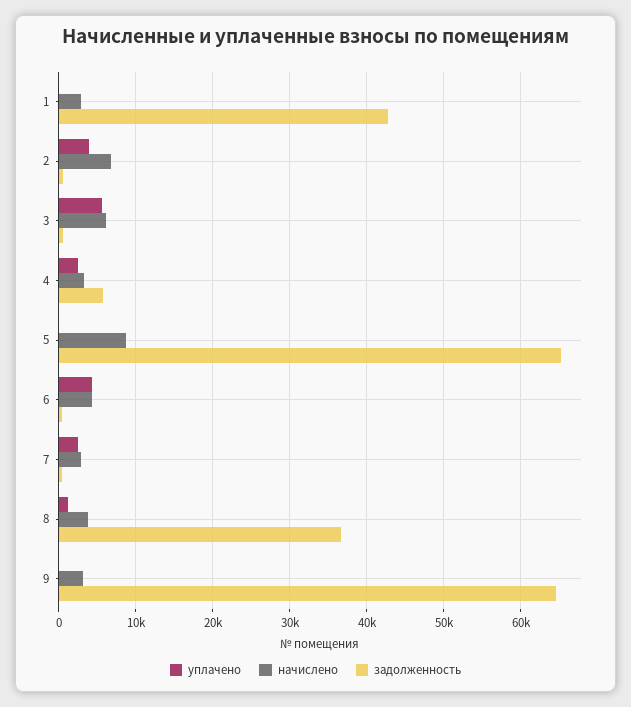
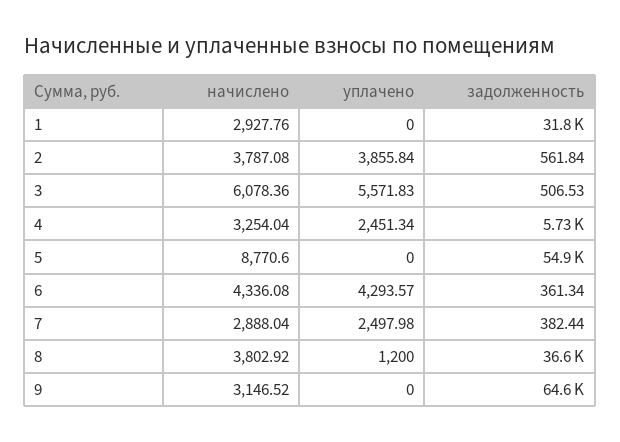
задолженность, 1: 43000 -> 31800
начислено, 2: 7000 -> 3787.08
задолженность, 5: 65000 -> 54900

